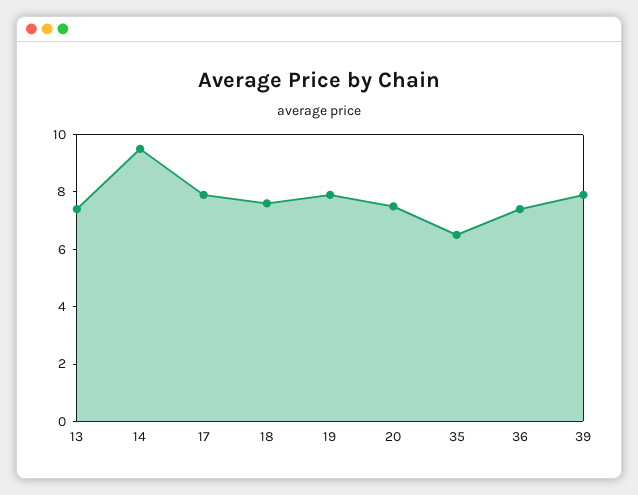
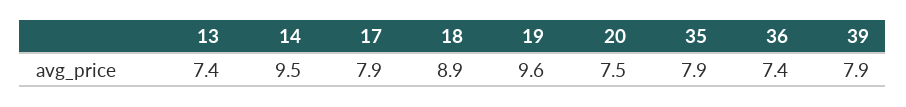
18: 7.5 -> 8.9
19: 8 -> 9.6
35: 6.5 -> 7.9

